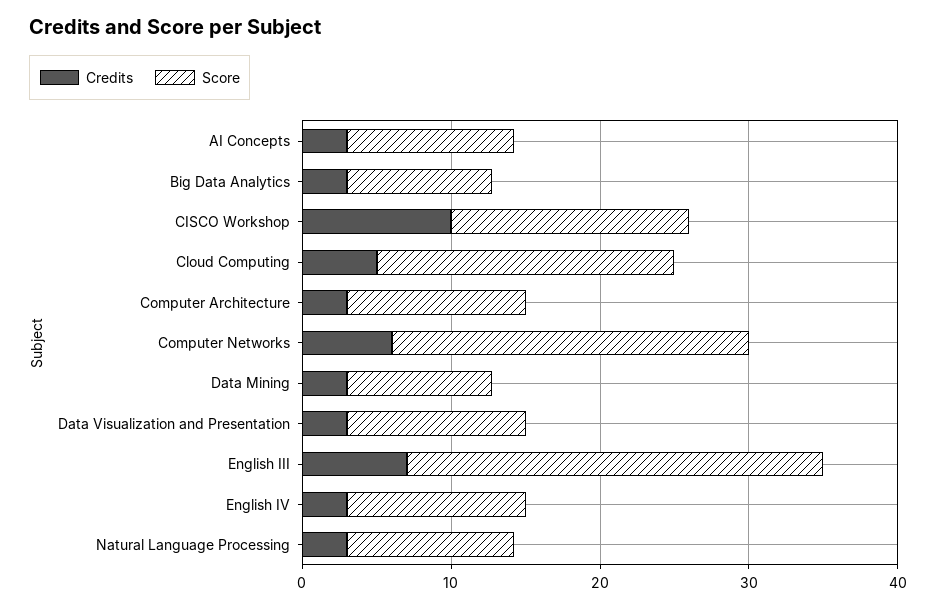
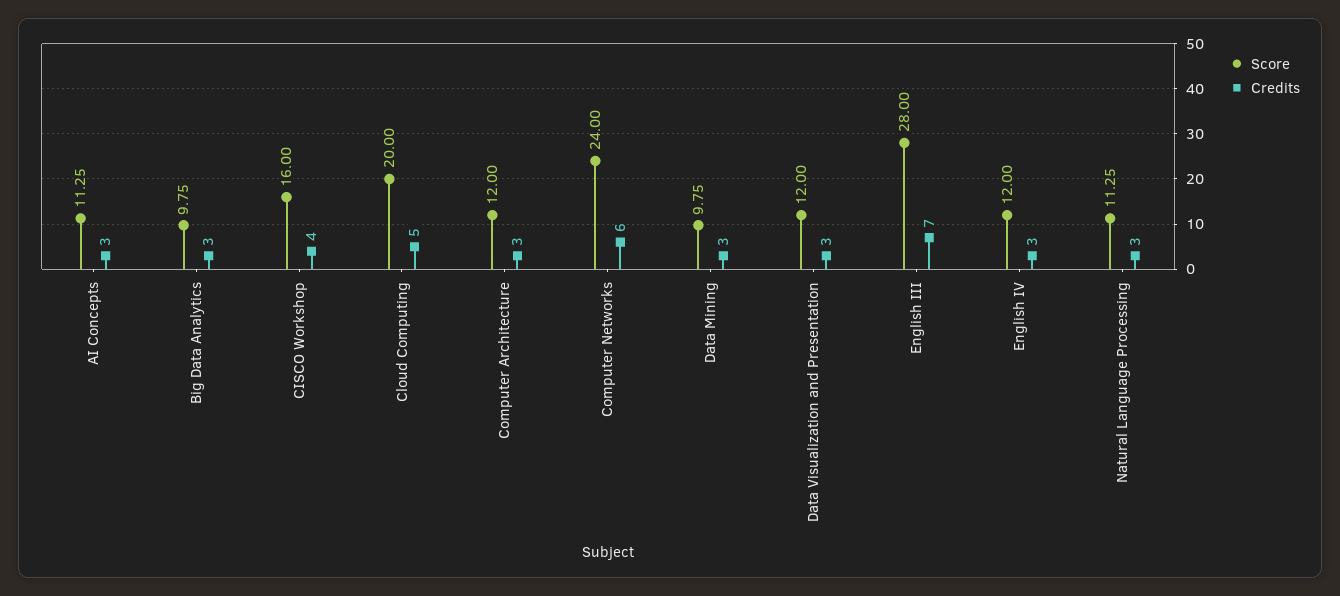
Credits, CISCO Workshop: 10 -> 4

